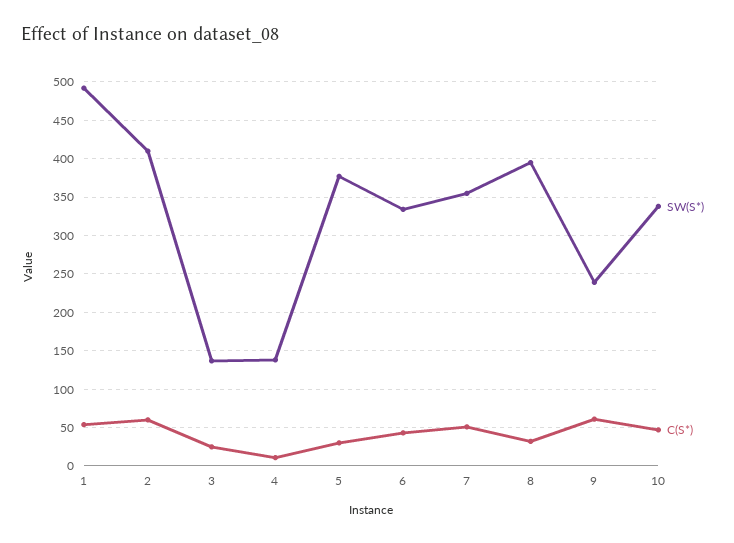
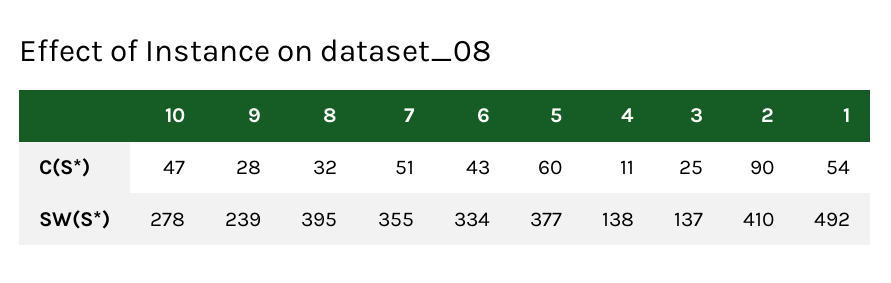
C(S*), 2: 60 -> 90
C(S*), 5: 30 -> 60
C(S*), 9: 60 -> 28
SW(S*), 10: 340 -> 278

